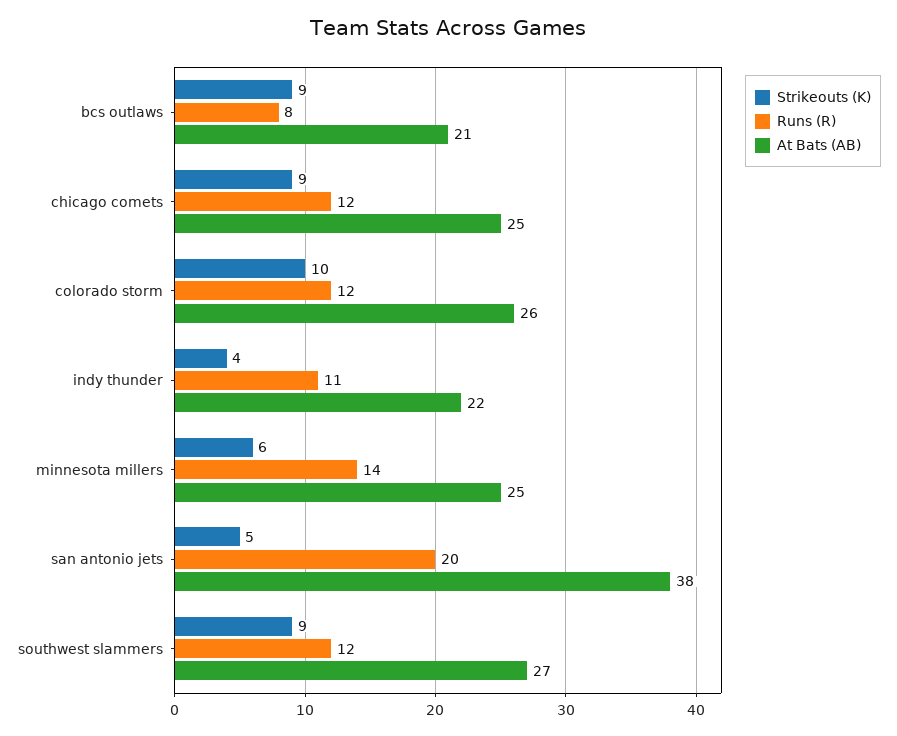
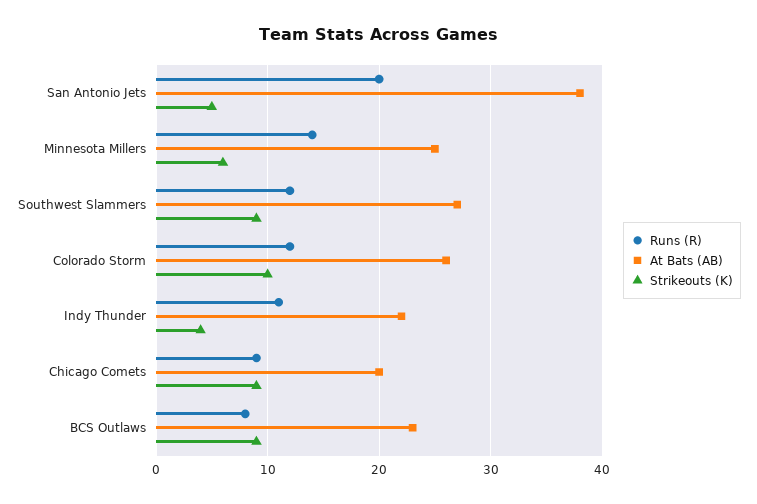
At Bats (AB), bcs outlaws: 21 -> 23
Runs (R), chicago comets: 12 -> 9
At Bats (AB), chicago comets: 25 -> 20

